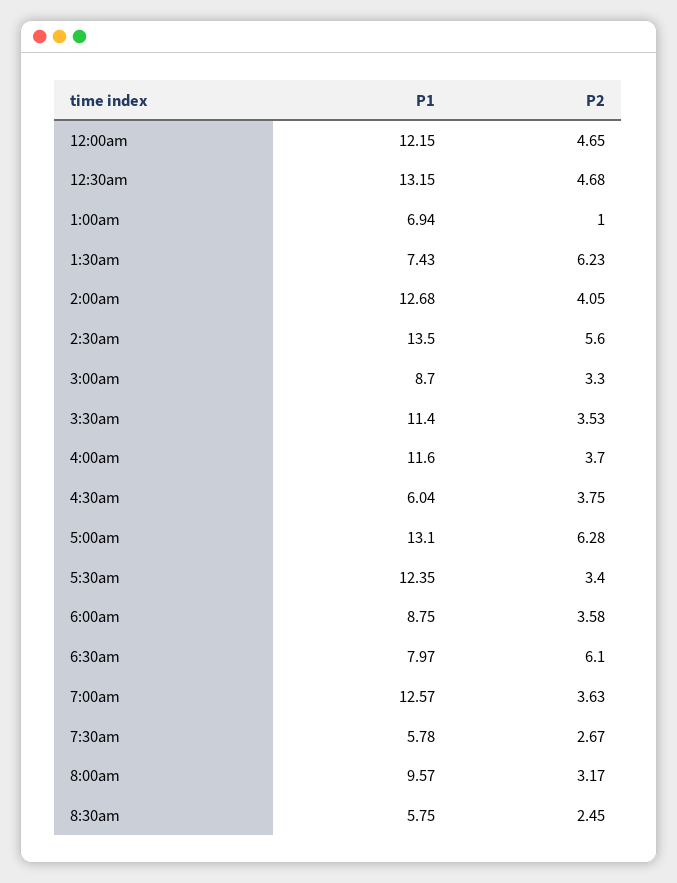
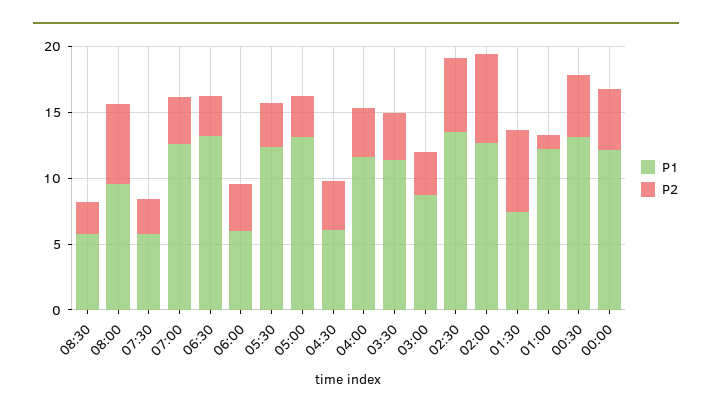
P1, 1:00am: 6.94 -> 12
P2, 2:00am: 4.05 -> 7
P2, 5:00am: 6.28 -> 3
P1, 6:00am: 8.75 -> 6
P1, 6:30am: 7.97 -> 13
P2, 6:30am: 6.1 -> 3
P2, 8:00am: 3.17 -> 6

